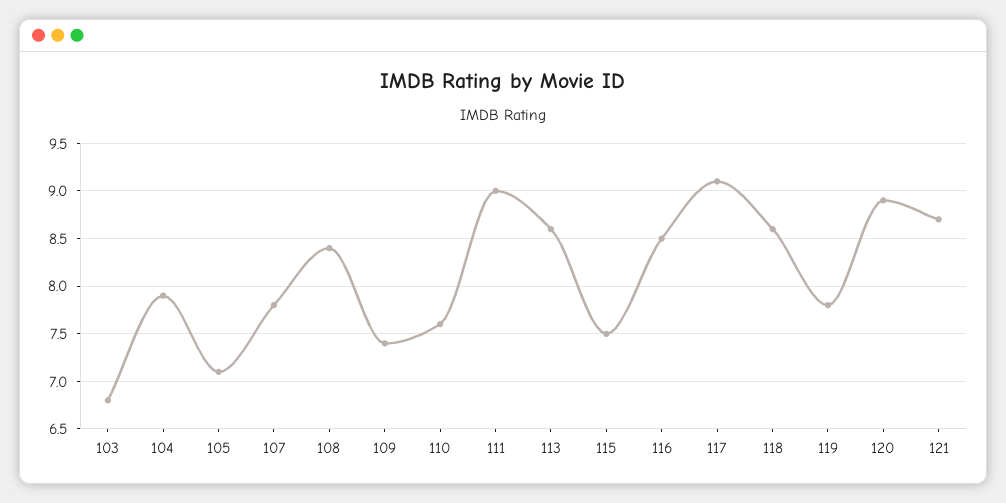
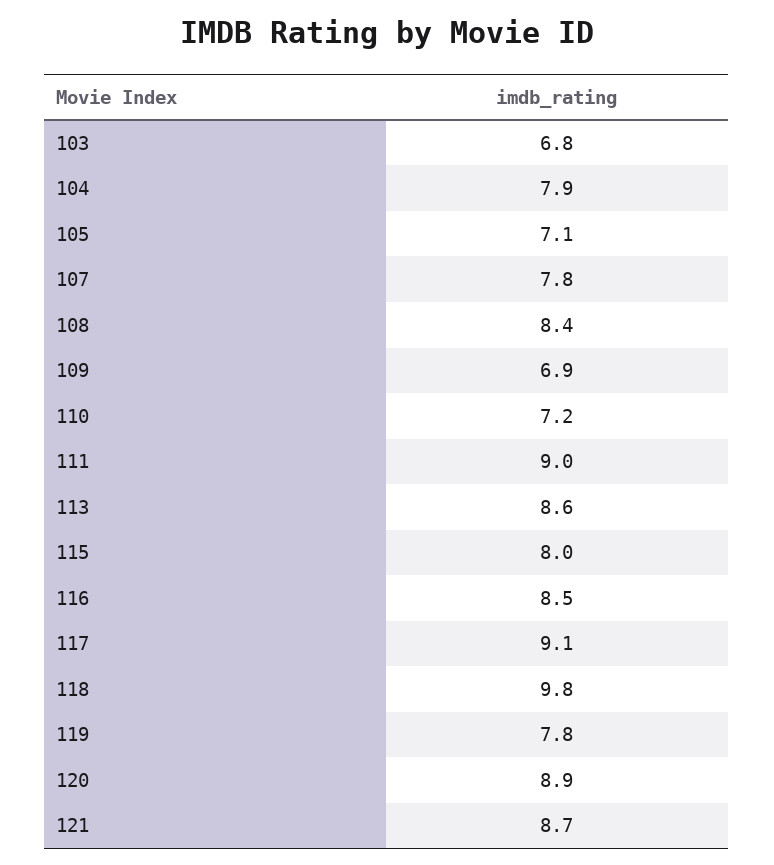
109: 7.4 -> 6.9
110: 7.6 -> 7.2
115: 7.5 -> 8
118: 8.6 -> 9.8

